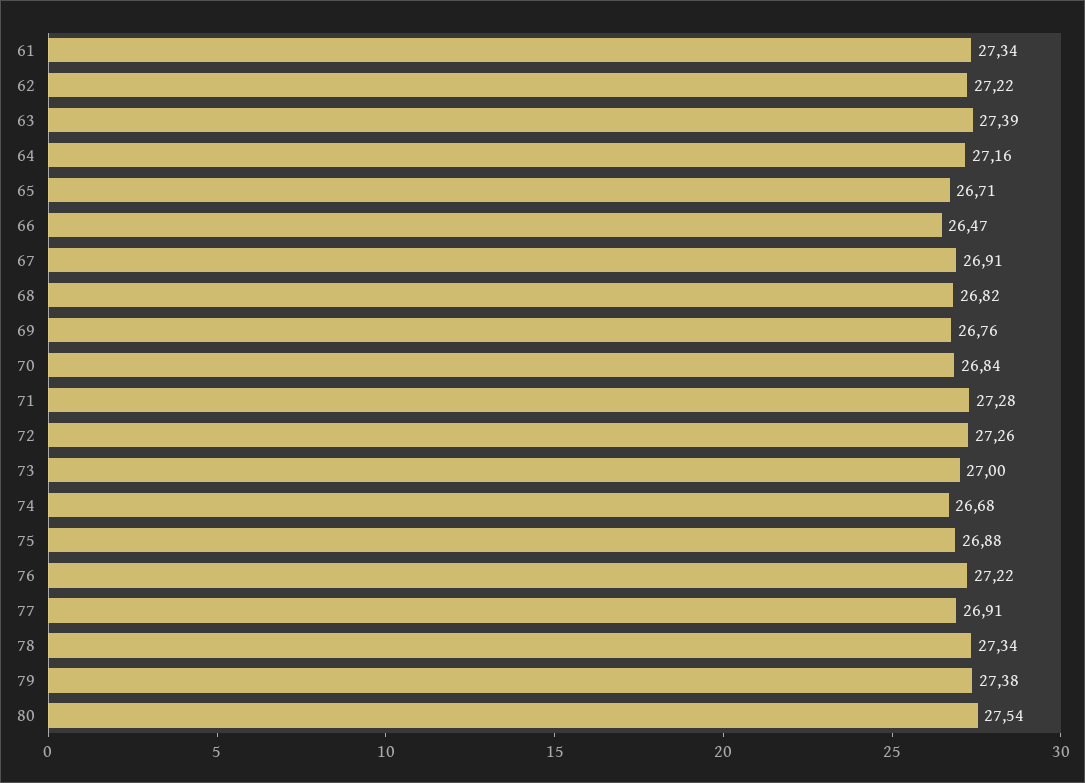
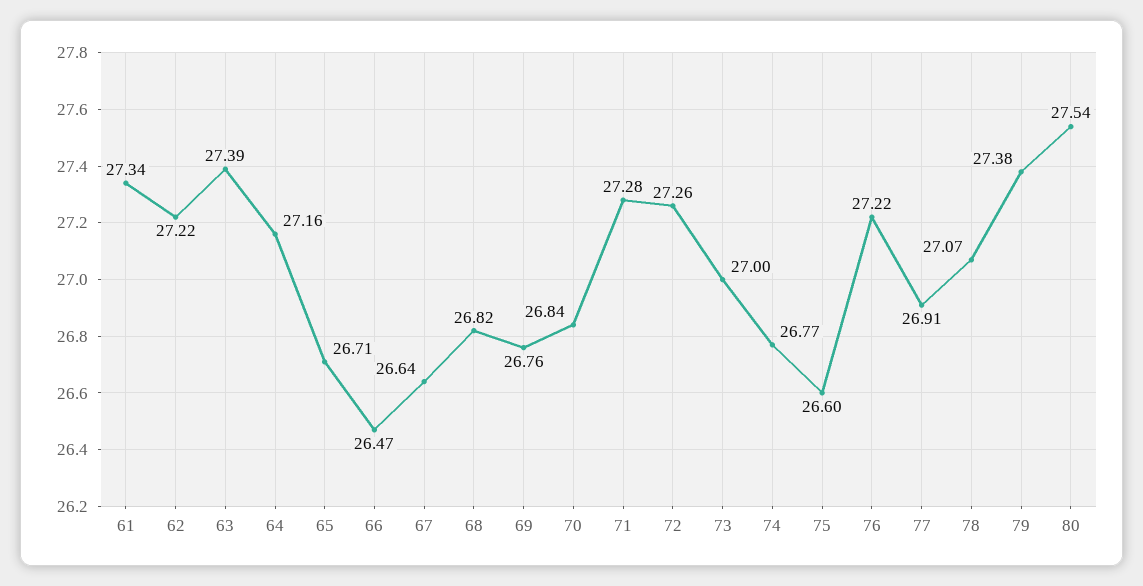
67: 26.91 -> 26.64
74: 26.68 -> 26.77
75: 26.88 -> 26.6
78: 27.34 -> 27.07

